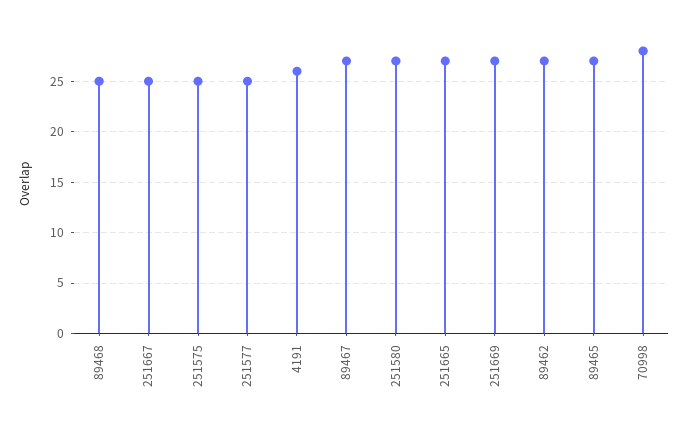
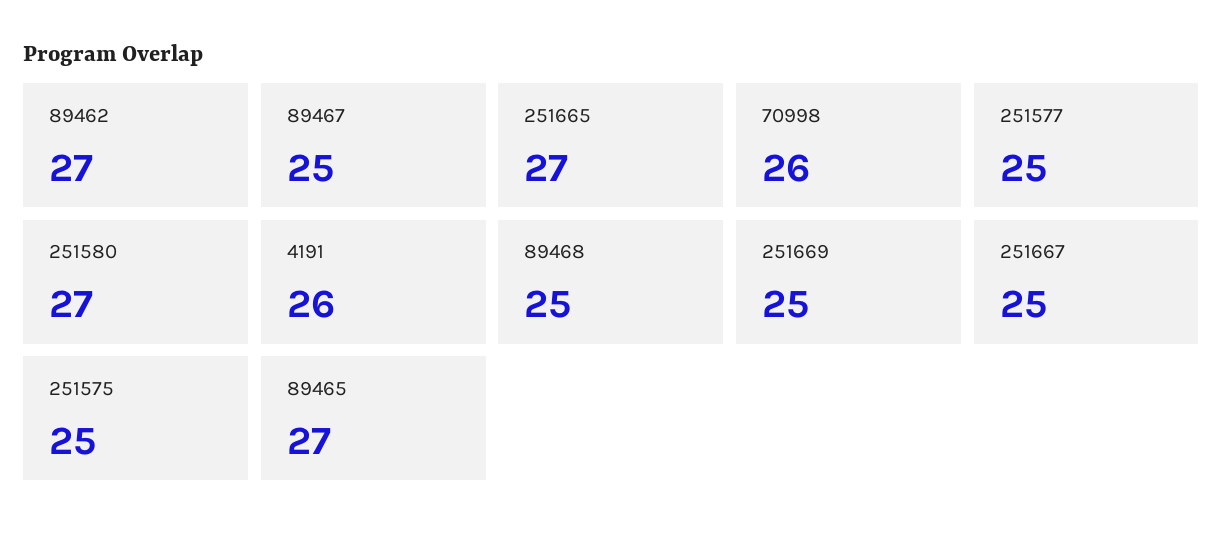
89467: 27 -> 25
251669: 27 -> 25
70998: 28 -> 26

